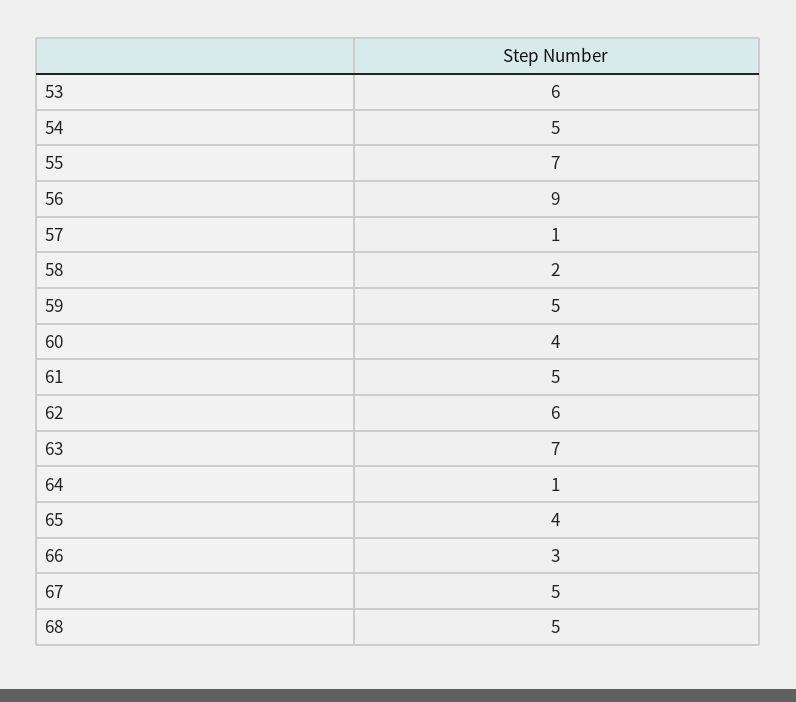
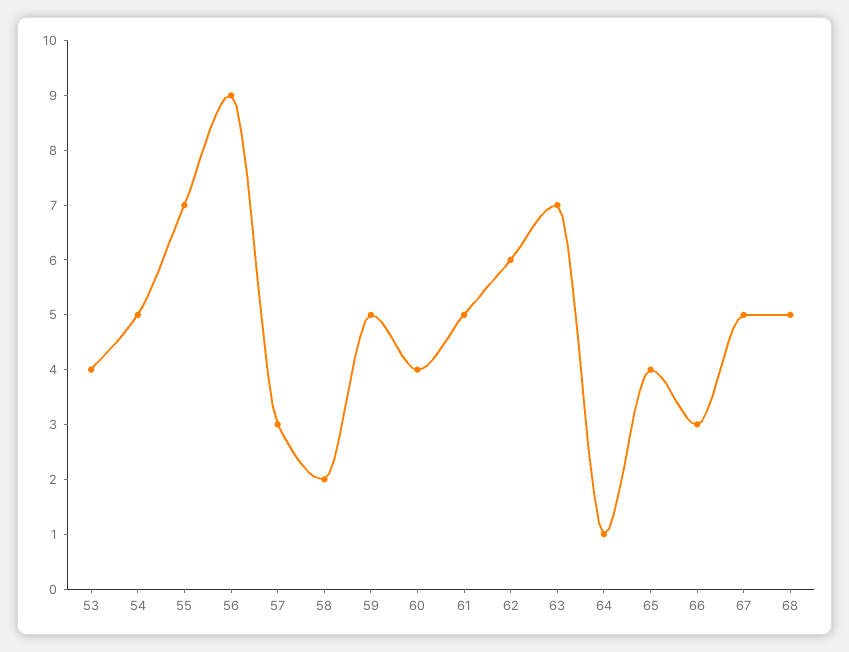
53: 6 -> 4
57: 1 -> 3

